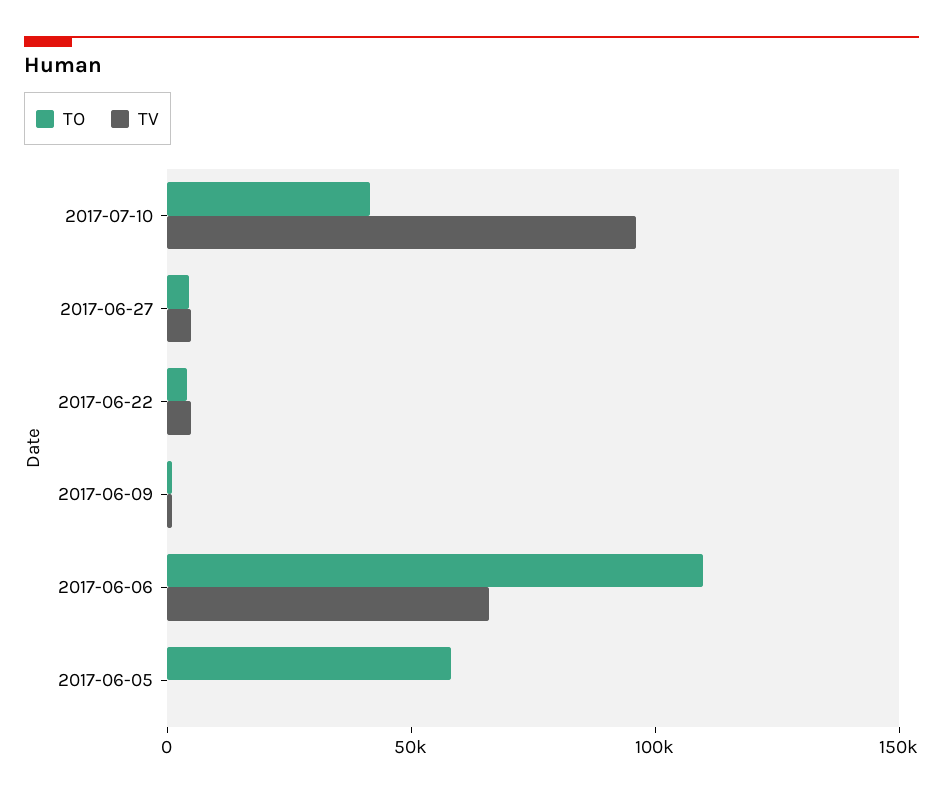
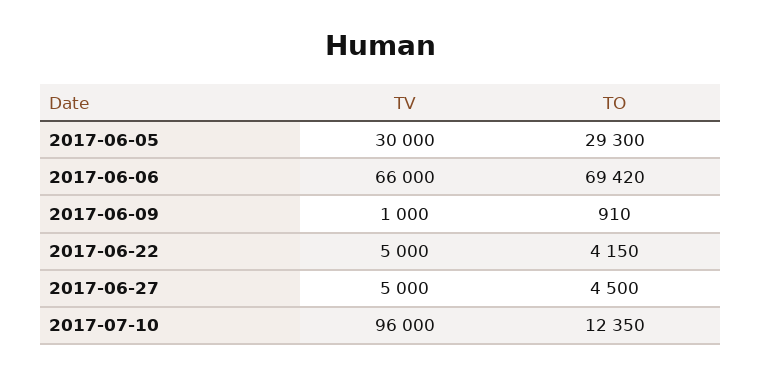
TO, 2017-07-10: 40000 -> 12350
TO, 2017-06-06: 110000 -> 69420
TO, 2017-06-05: 60000 -> 29300
TV, 2017-06-05: 0 -> 30000

